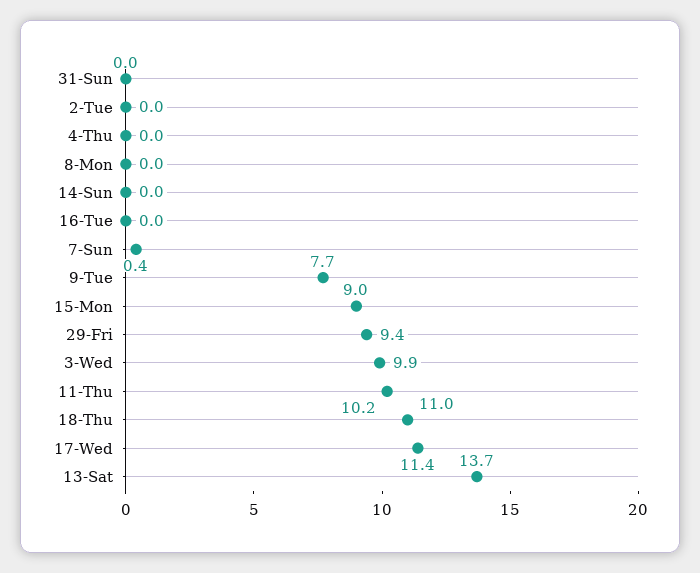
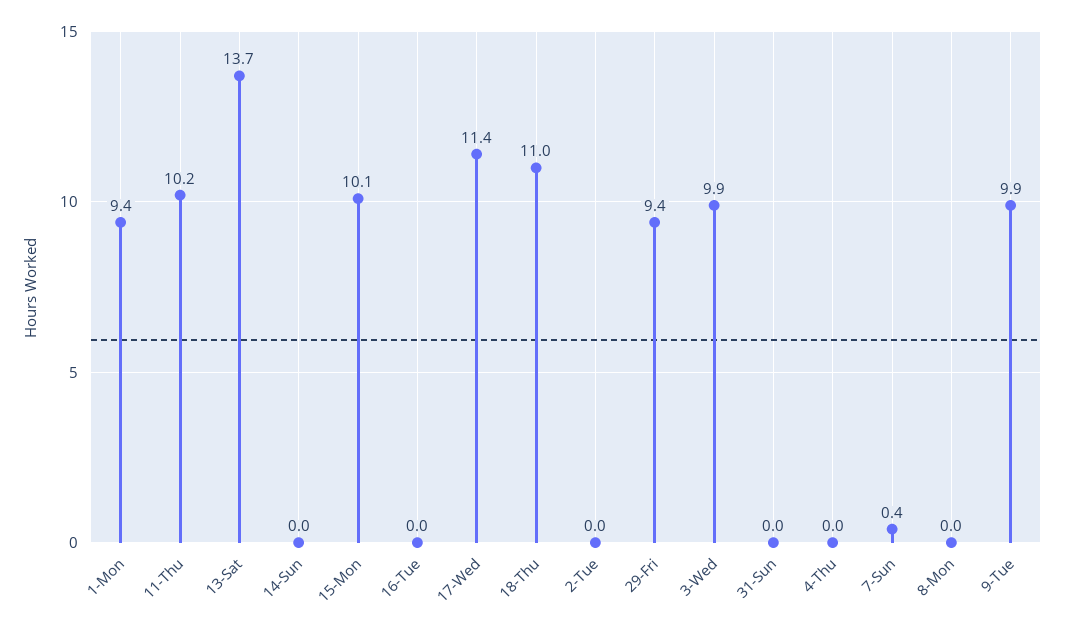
9-Tue: 7.7 -> 9.9
15-Mon: 9 -> 10.1
1-Mon: none -> 9.4

